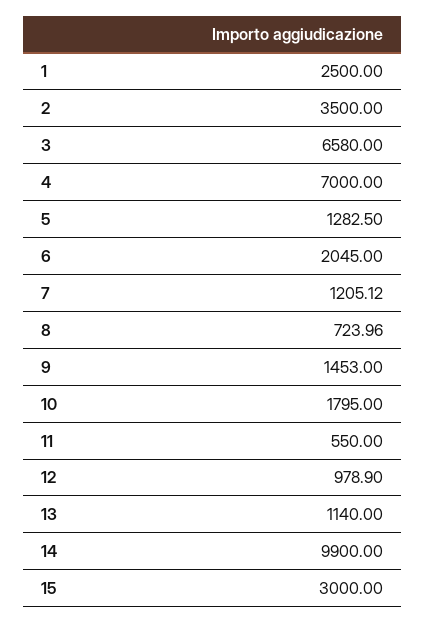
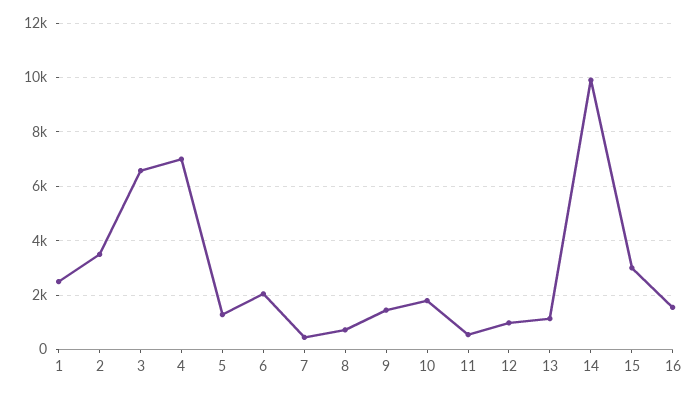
7: 1205.12 -> 500
16: none -> 1500

